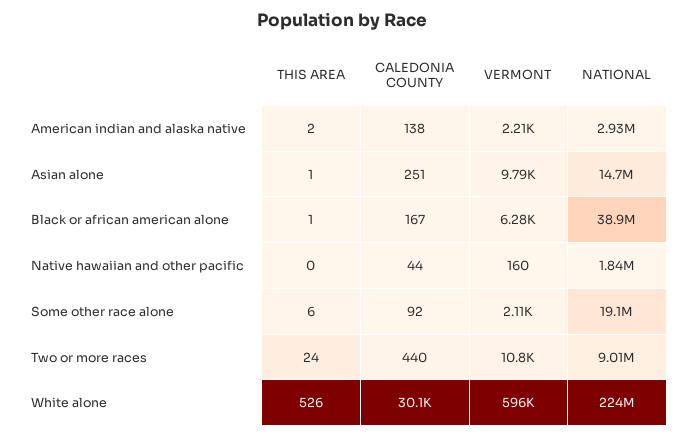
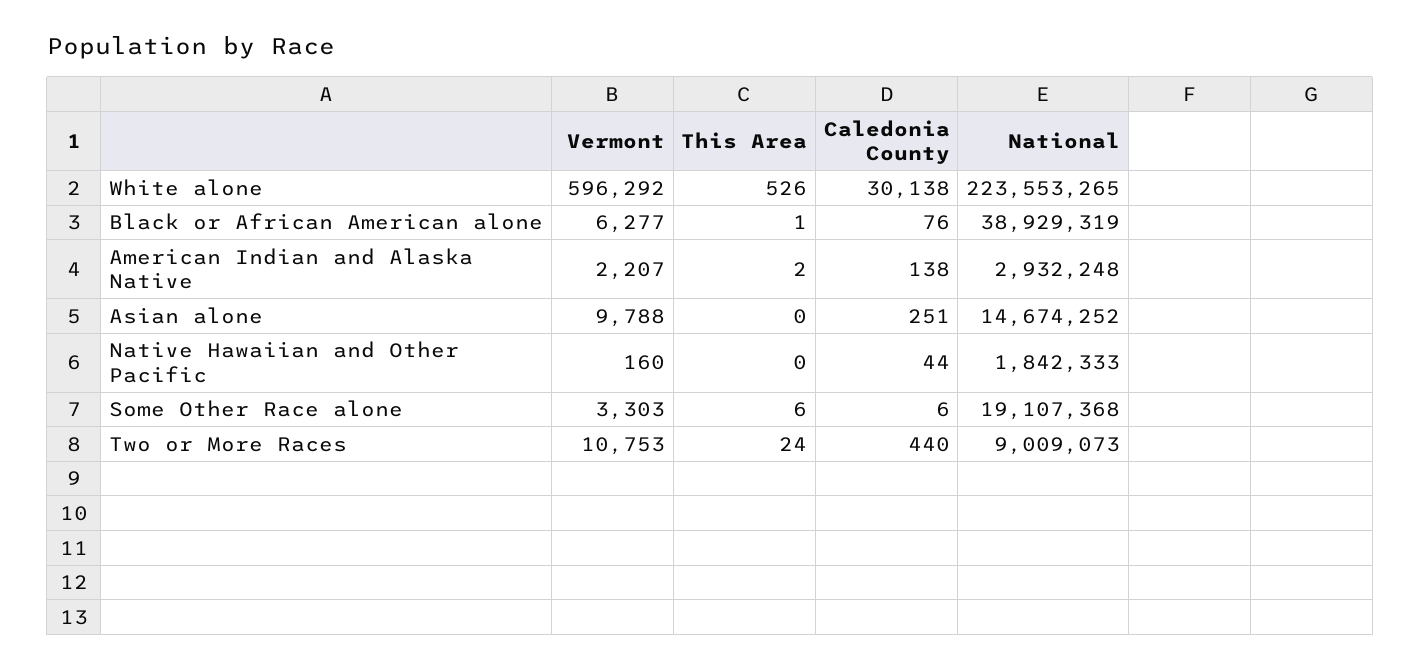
THIS AREA, Asian alone: 1 -> 0
CALEDONIA COUNTY, Black or african american alone: 167 -> 76
CALEDONIA COUNTY, Some other race alone: 92 -> 6
VERMONT, Some other race alone: 2110 -> 3303

